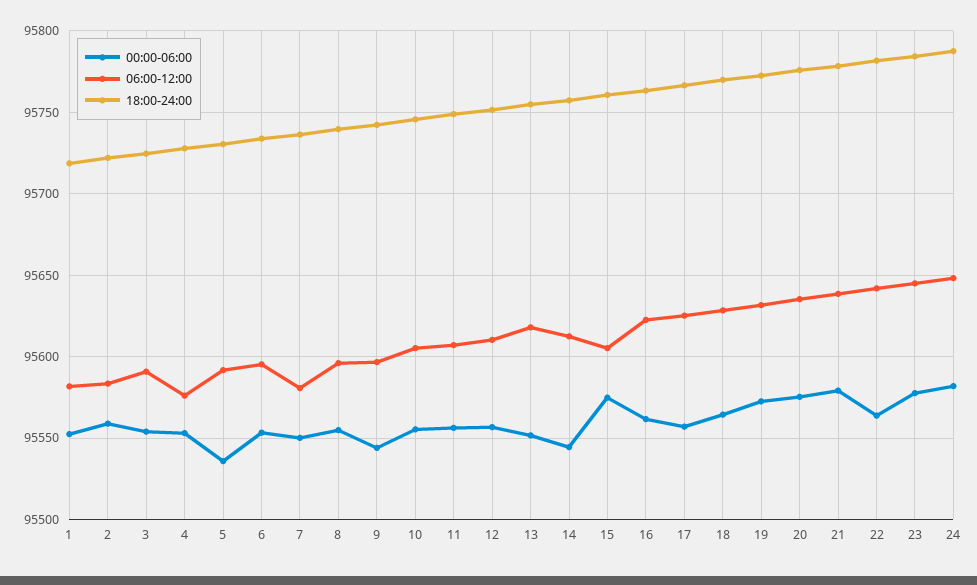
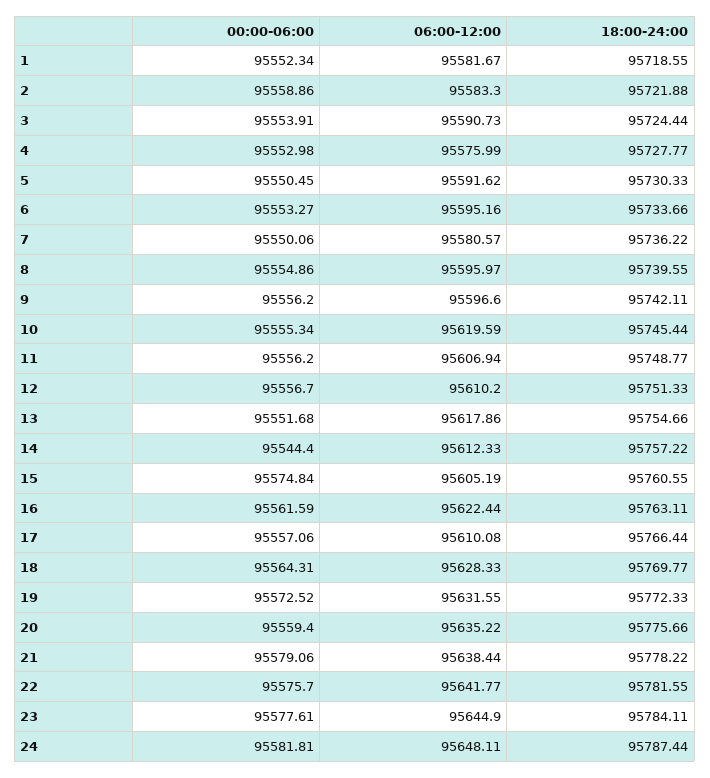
00:00-06:00, 5: 95535 -> 95550.45
00:00-06:00, 9: 95545 -> 95556.2
06:00-12:00, 10: 95605 -> 95619.59
06:00-12:00, 17: 95625 -> 95610.08
00:00-06:00, 20: 95575 -> 95559.4
00:00-06:00, 22: 95565 -> 95575.7

